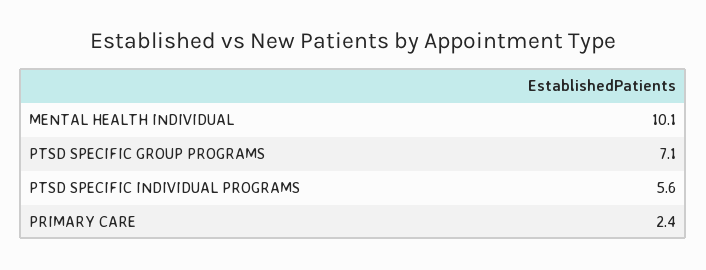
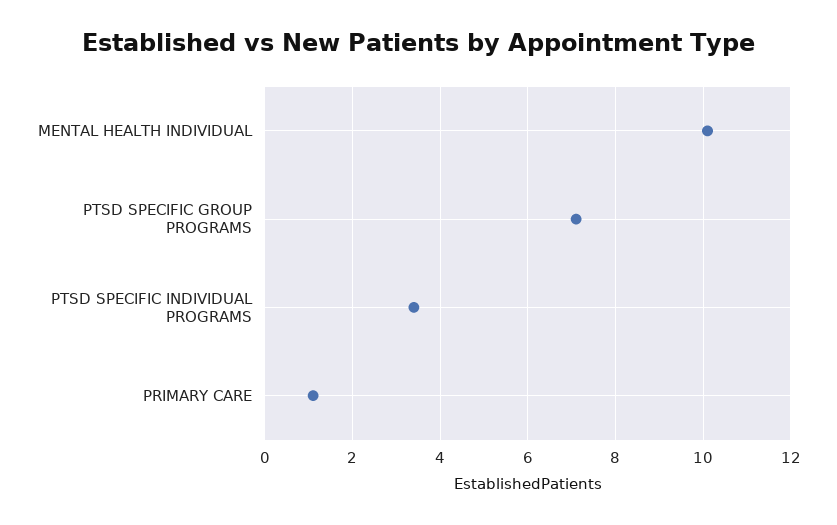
PTSD SPECIFIC INDIVIDUAL PROGRAMS: 5.6 -> 3.5
PRIMARY CARE: 2.4 -> 1

